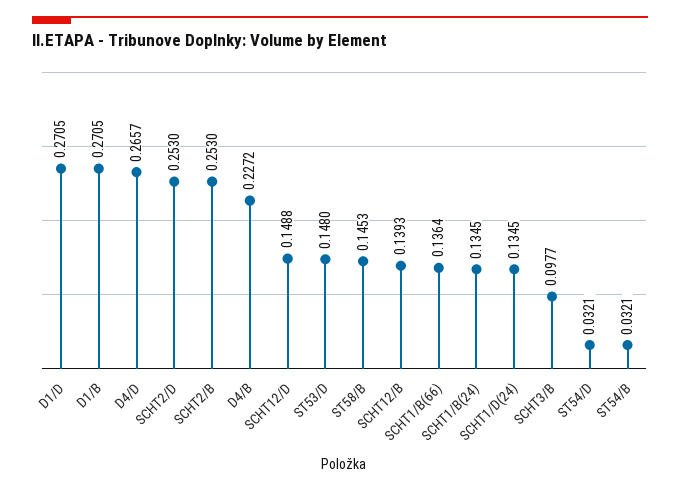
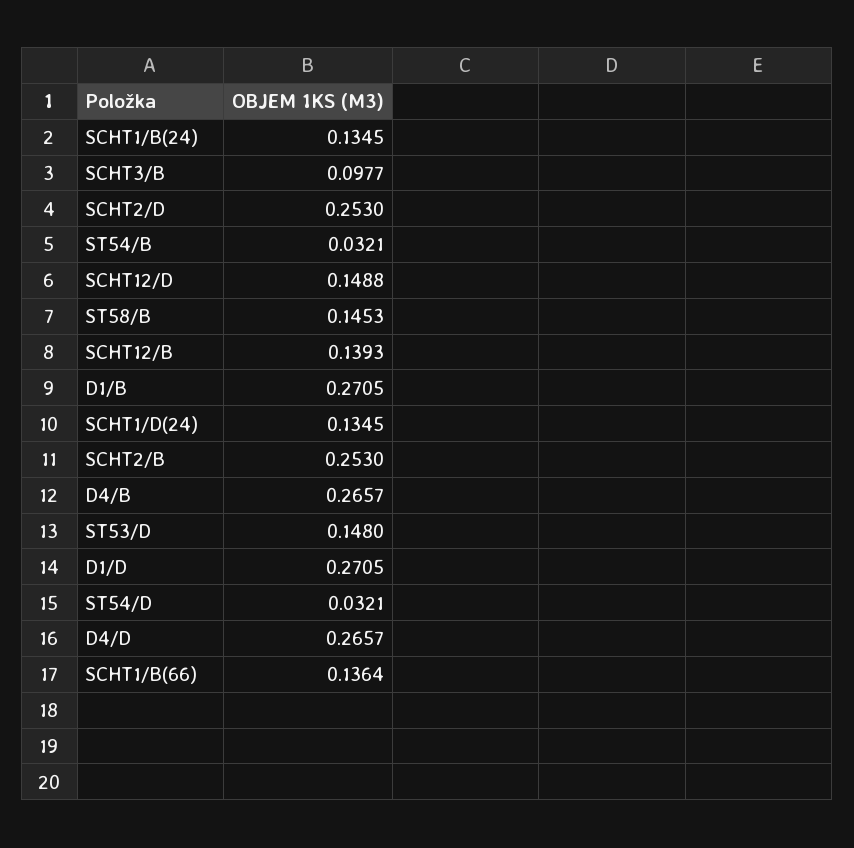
D4/B: 0.2272 -> 0.2657

